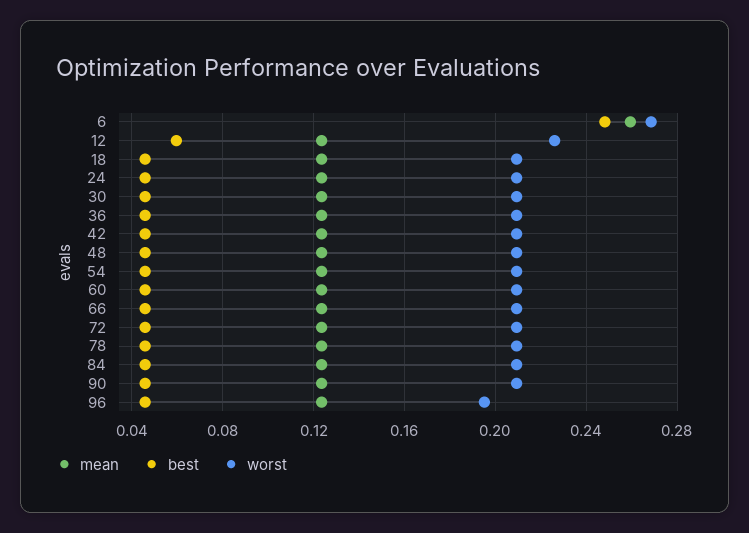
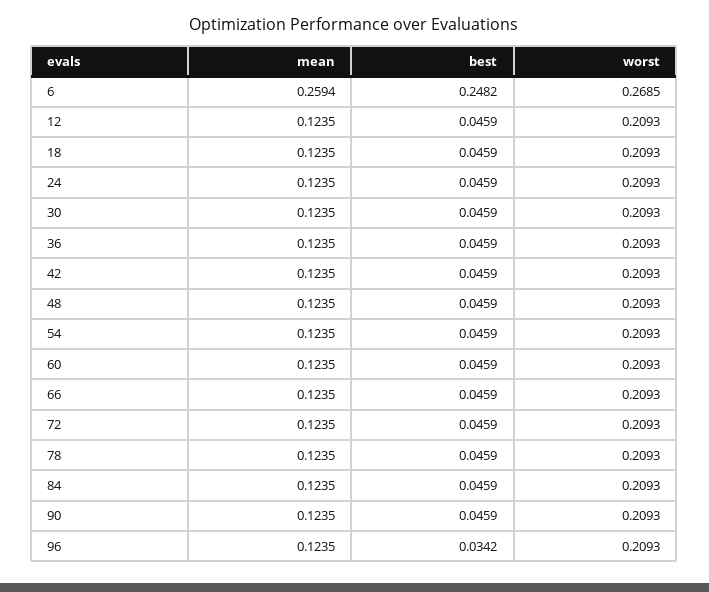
best, 12: 0.06 -> 0.0459
worst, 12: 0.225 -> 0.2093
best, 96: 0.045 -> 0.0342
worst, 96: 0.195 -> 0.2093

